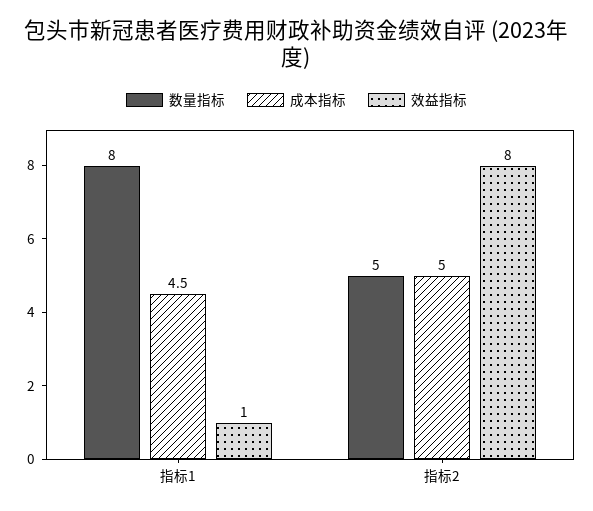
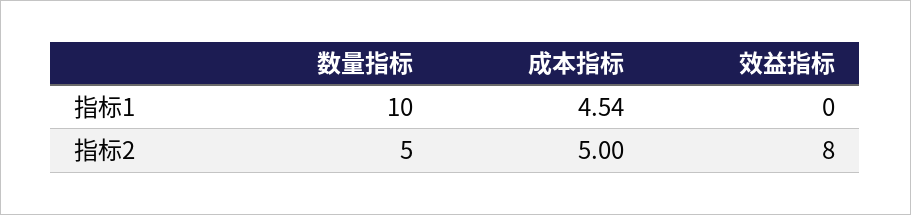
数量指标, 指标1: 8 -> 10
成本指标, 指标1: 4.5 -> 4.54
效益指标, 指标1: 1 -> 0

